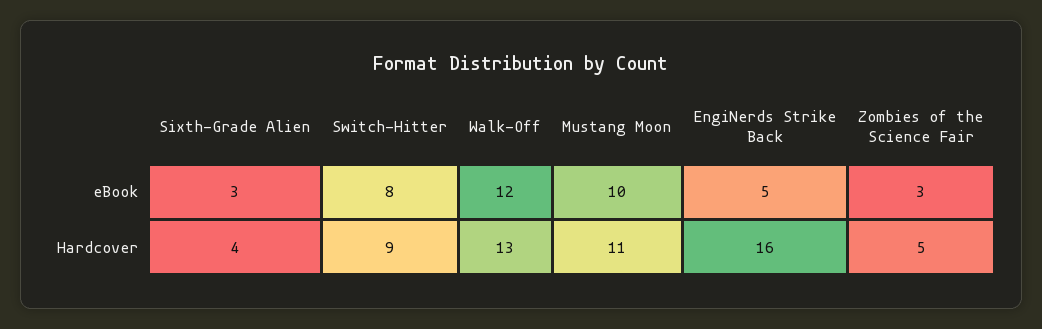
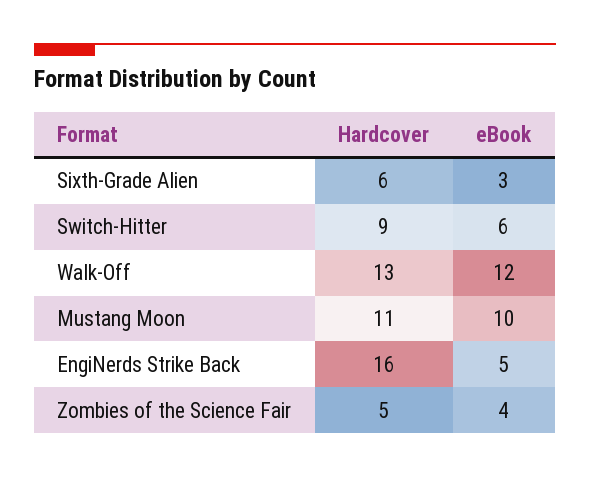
Switch-Hitter, eBook: 8 -> 6
Zombies of the Science Fair, eBook: 3 -> 4
Sixth-Grade Alien, Hardcover: 4 -> 6

